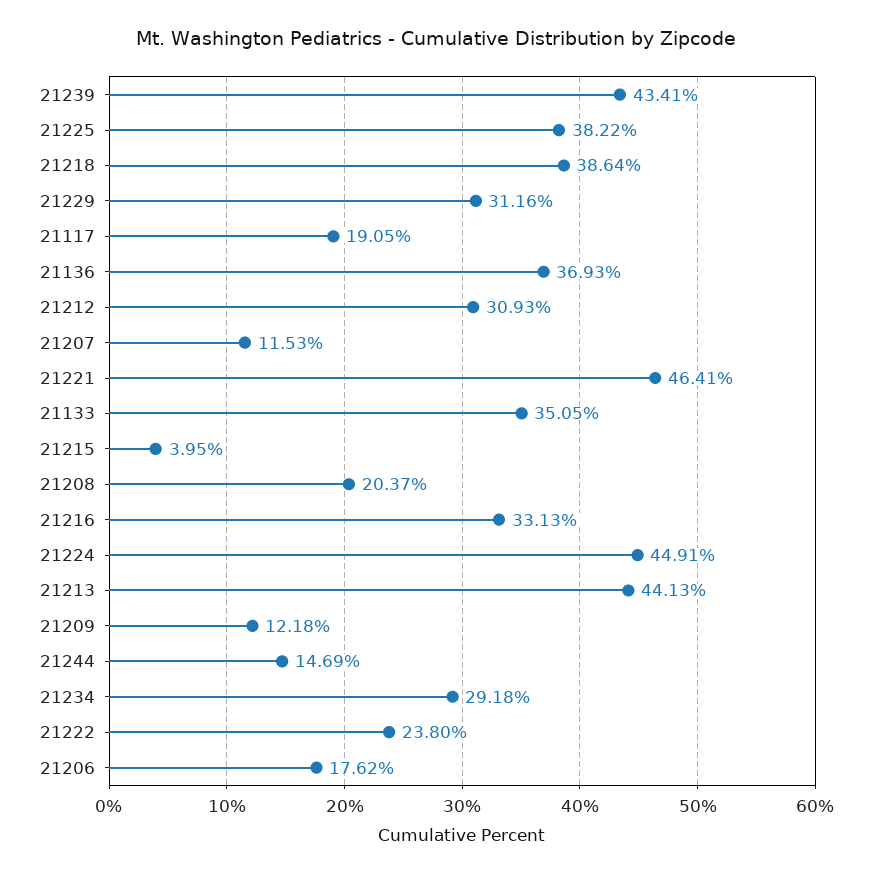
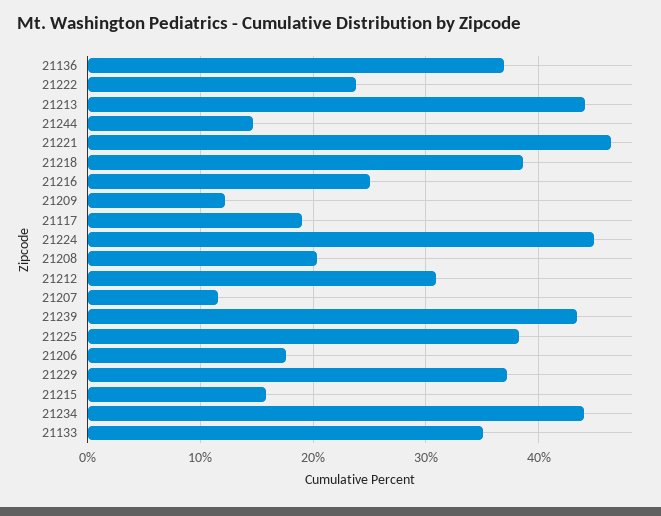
21229: 31.16 -> 37
21215: 3.95 -> 16
21216: 33.13 -> 25
21234: 29.18 -> 44

